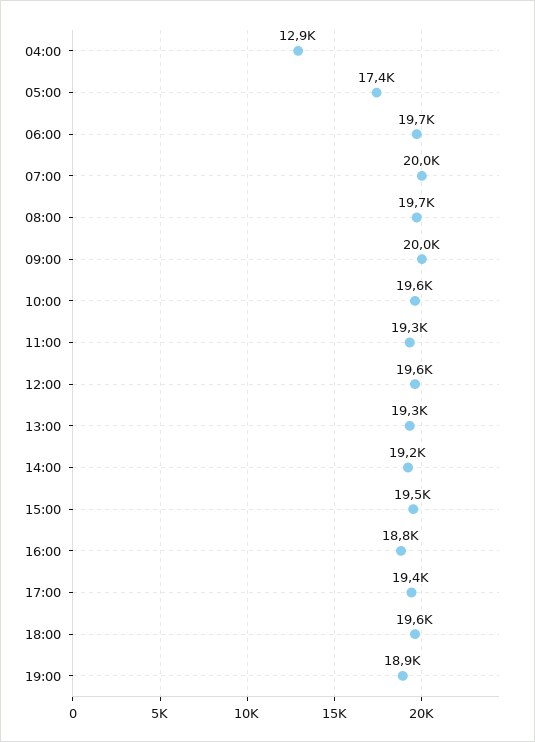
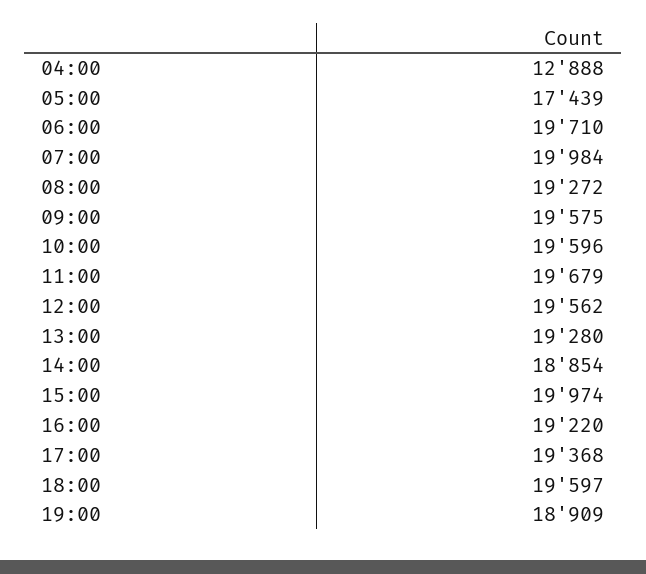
08:00: 19700 -> 19272
09:00: 20000 -> 19575
11:00: 19300 -> 19679
14:00: 19200 -> 18854
15:00: 19500 -> 19974
16:00: 18800 -> 19220

